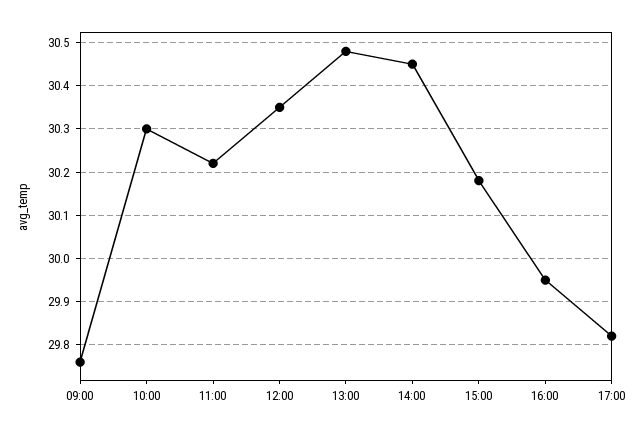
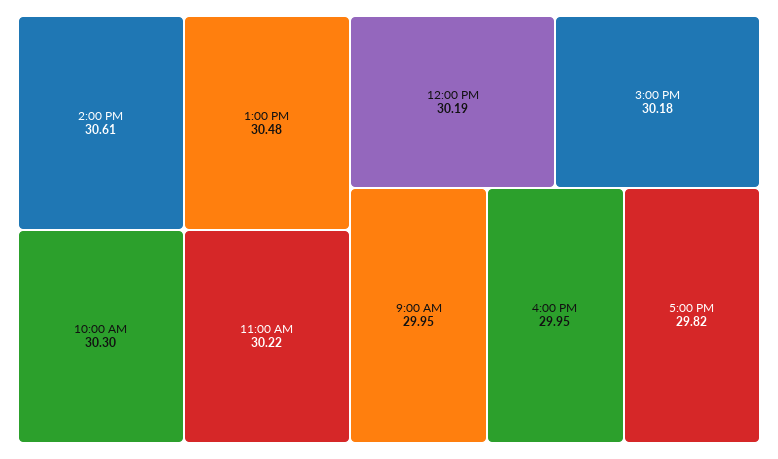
09:00: 29.75 -> 29.95
12:00: 30.35 -> 30.19
14:00: 30.45 -> 30.61

